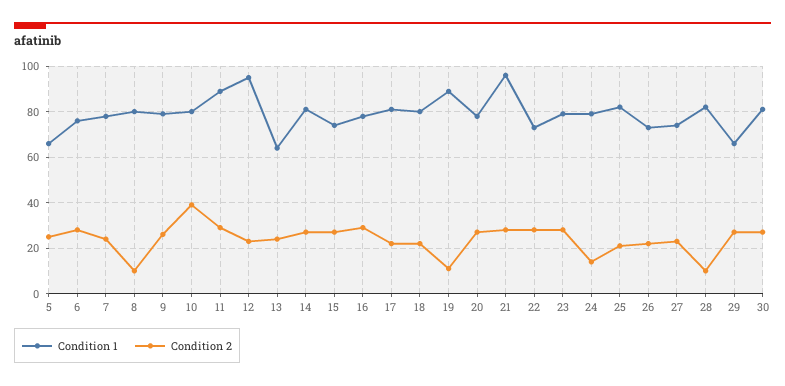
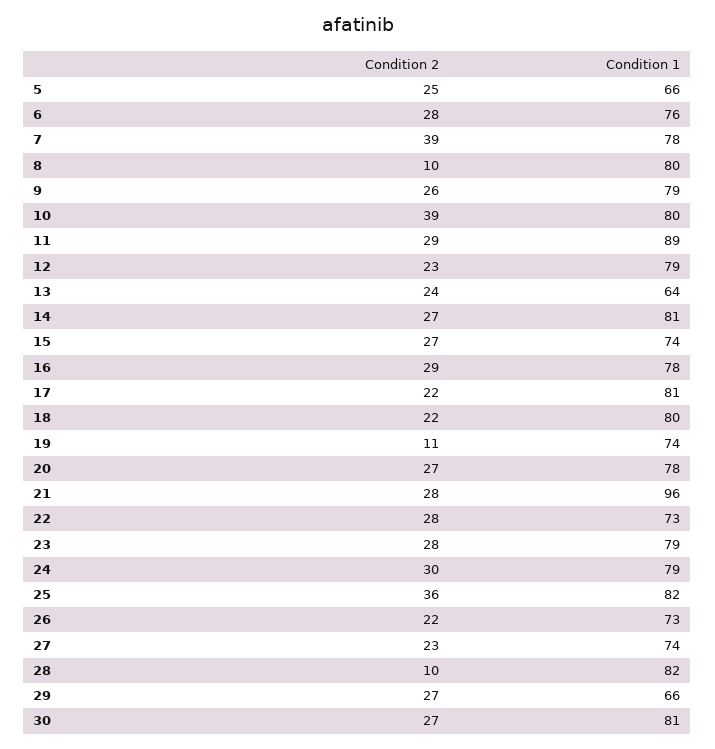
Condition 2, 7: 25 -> 39
Condition 1, 12: 95 -> 79
Condition 1, 19: 90 -> 74
Condition 2, 24: 15 -> 30
Condition 2, 25: 20 -> 36

